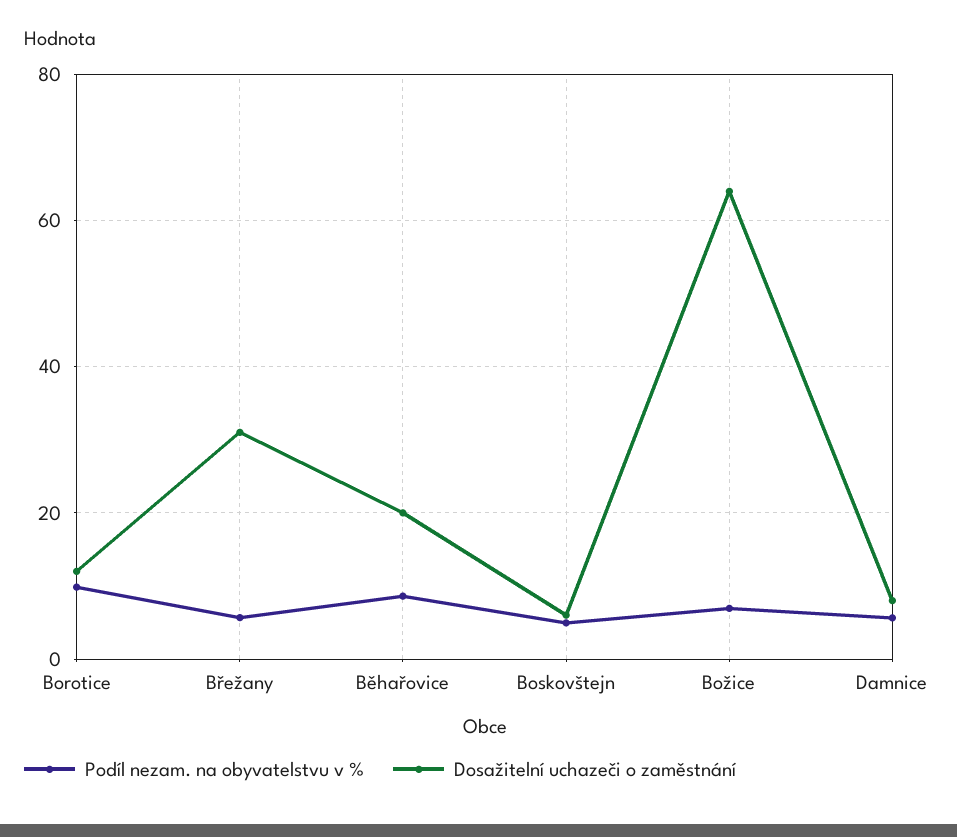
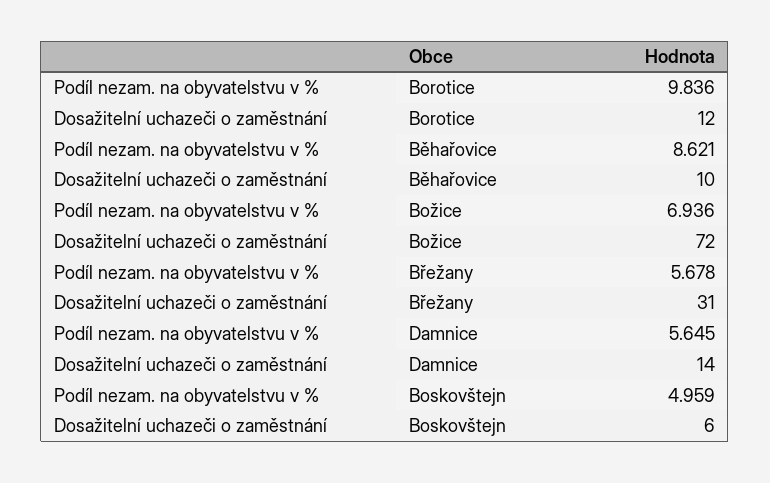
Dosažitelní uchazeči o zaměstnání, Běhařovice: 20 -> 10
Dosažitelní uchazeči o zaměstnání, Božice: 64 -> 72
Dosažitelní uchazeči o zaměstnání, Damnice: 8 -> 14

